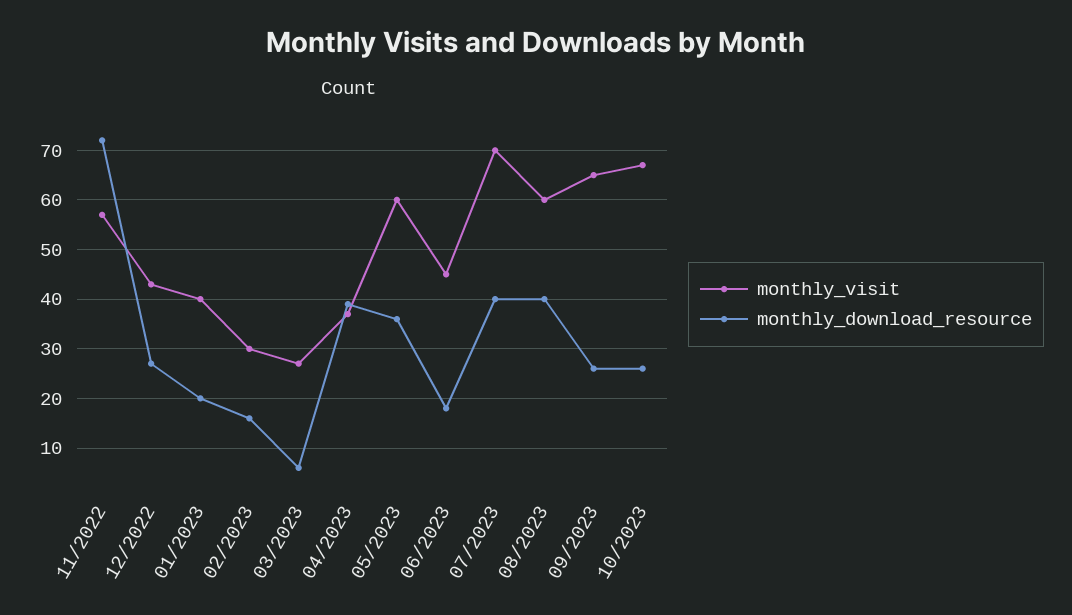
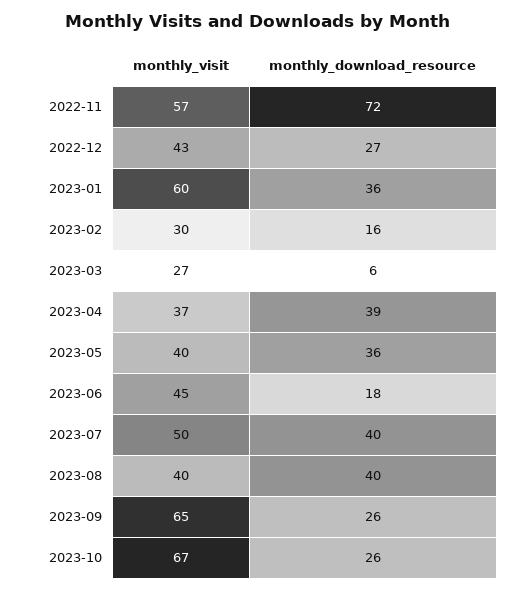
monthly_visit, 01/2023: 40 -> 60
monthly_download_resource, 01/2023: 20 -> 36
monthly_visit, 05/2023: 60 -> 40
monthly_visit, 07/2023: 70 -> 50
monthly_visit, 08/2023: 60 -> 40

